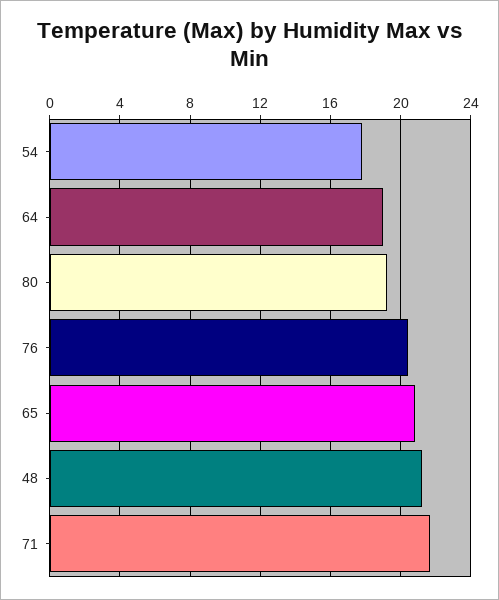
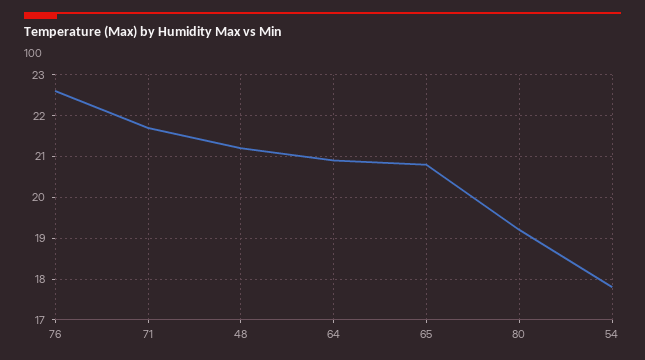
64: 19 -> 21
76: 20.5 -> 22.5

